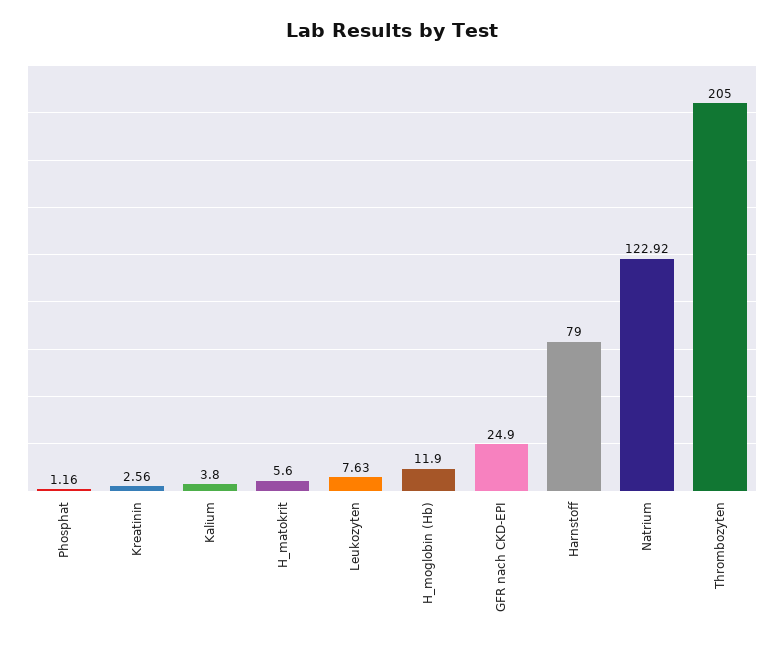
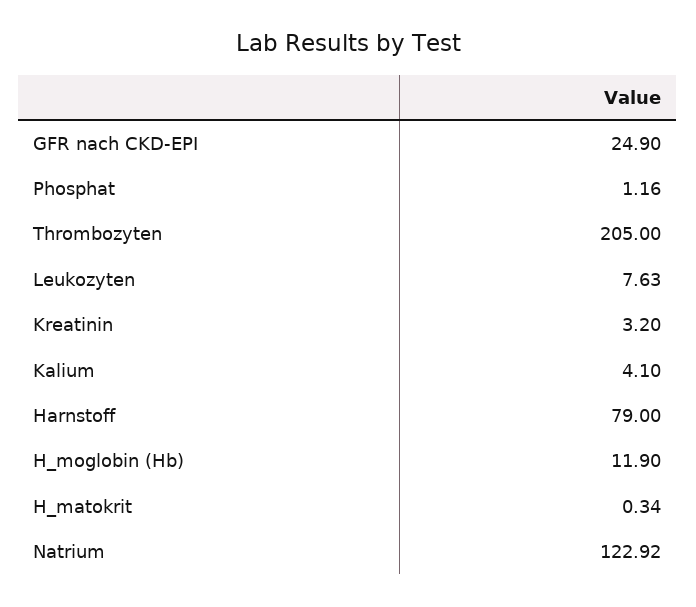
Kreatinin: 2.56 -> 3.2
Kalium: 3.8 -> 4.1
H_matokrit: 5.6 -> 0.34

